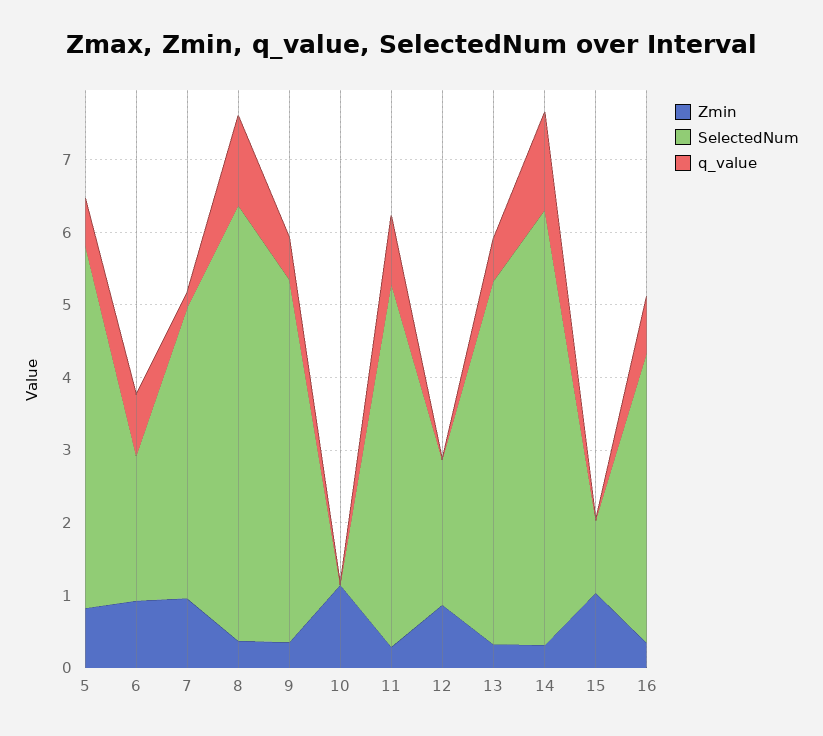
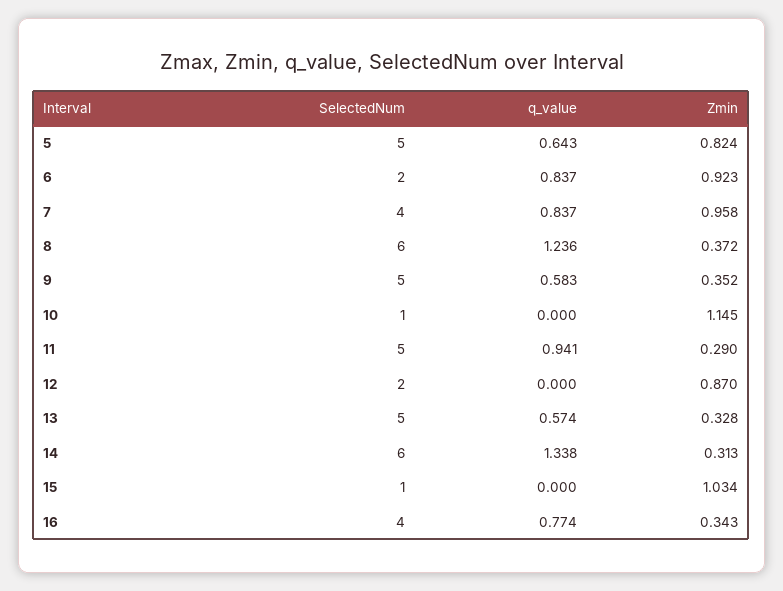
q_value, 7: 0.2 -> 0.837
SelectedNum, 10: 0 -> 1

